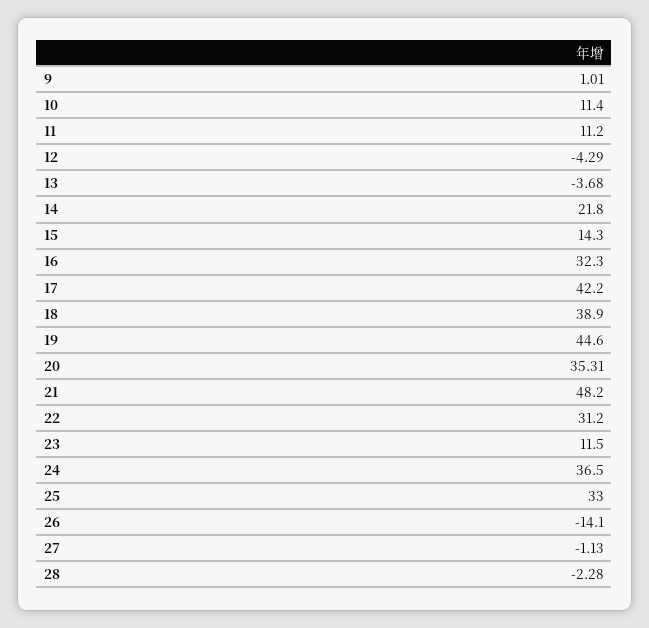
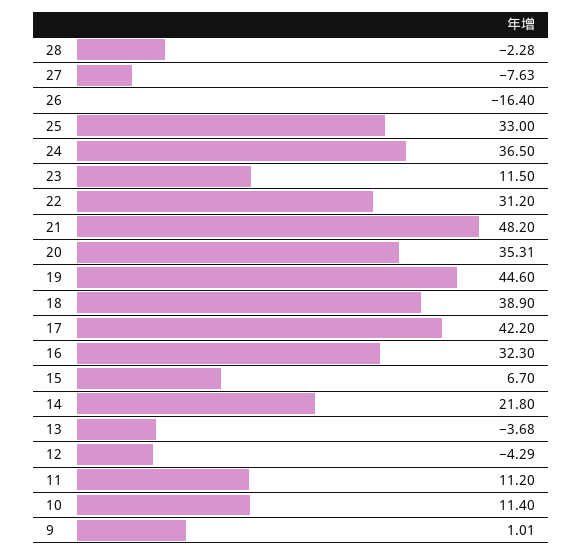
15: 14.3 -> 6.7
26: -14.1 -> -16.4
27: -1.13 -> -7.63

